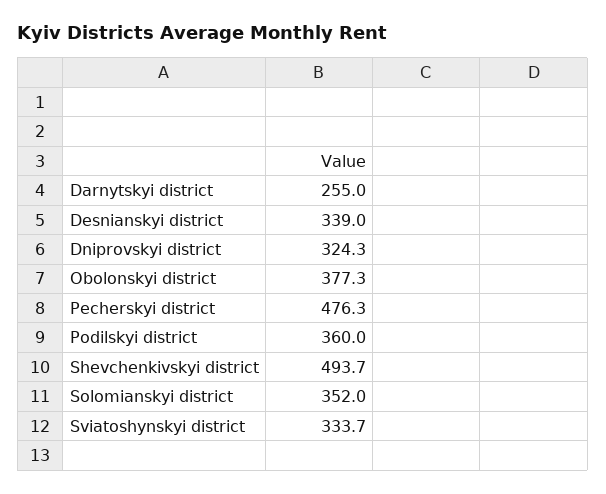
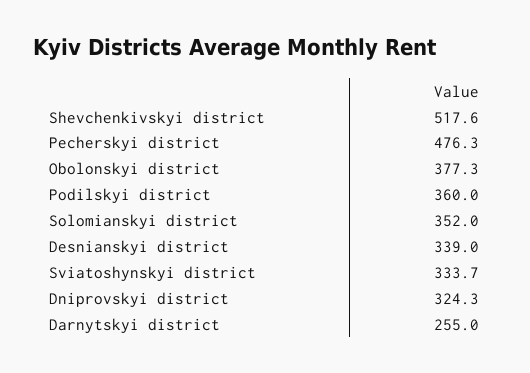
Shevchenkivskyi district: 493.7 -> 517.6

